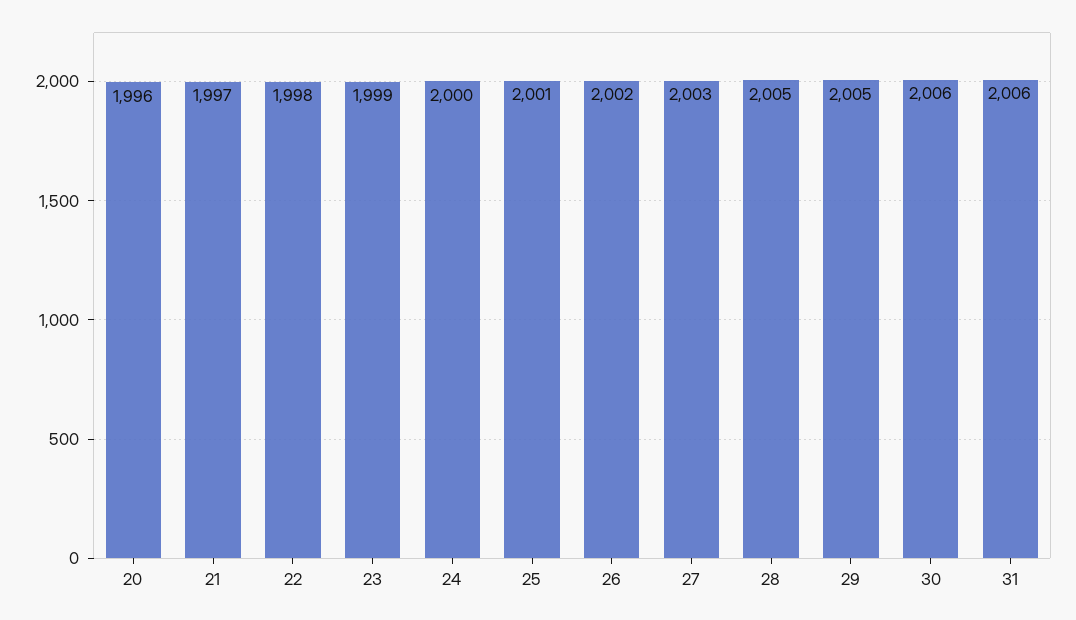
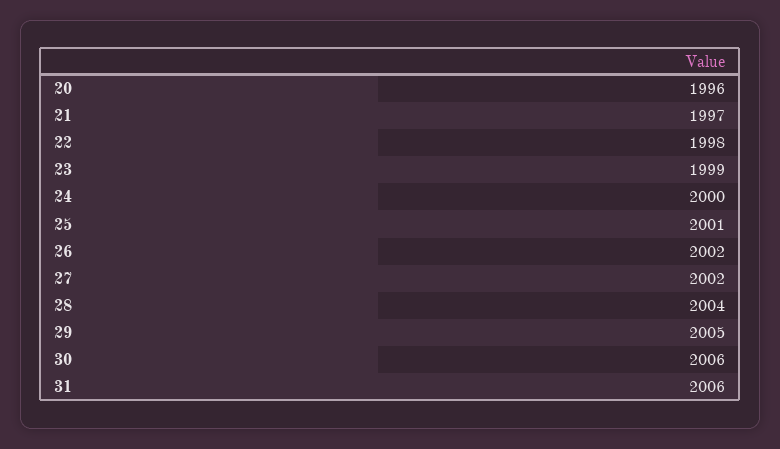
27: 2003 -> 2002
28: 2005 -> 2004

